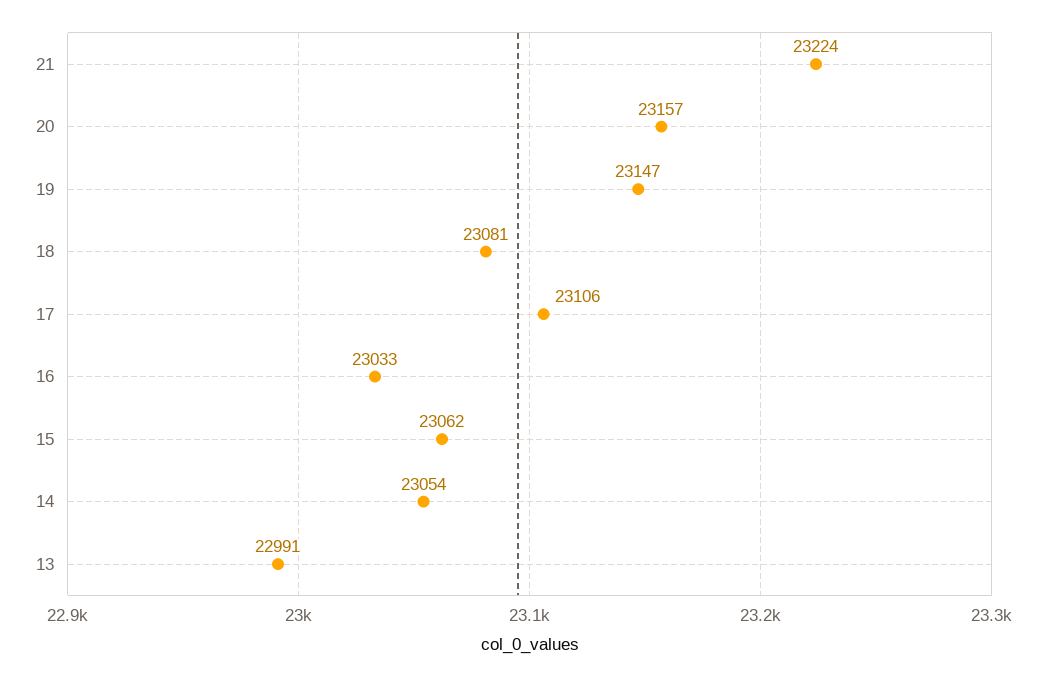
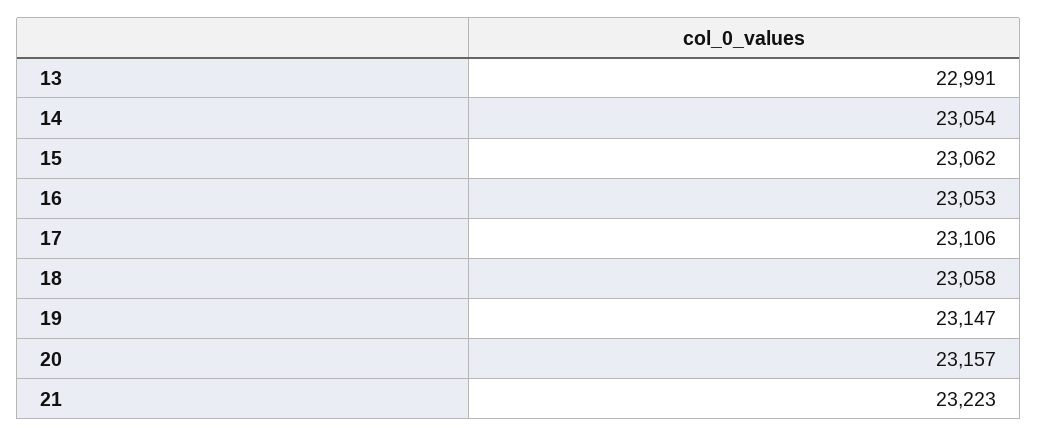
21: 23224 -> 23223
18: 23081 -> 23058
16: 23033 -> 23053

